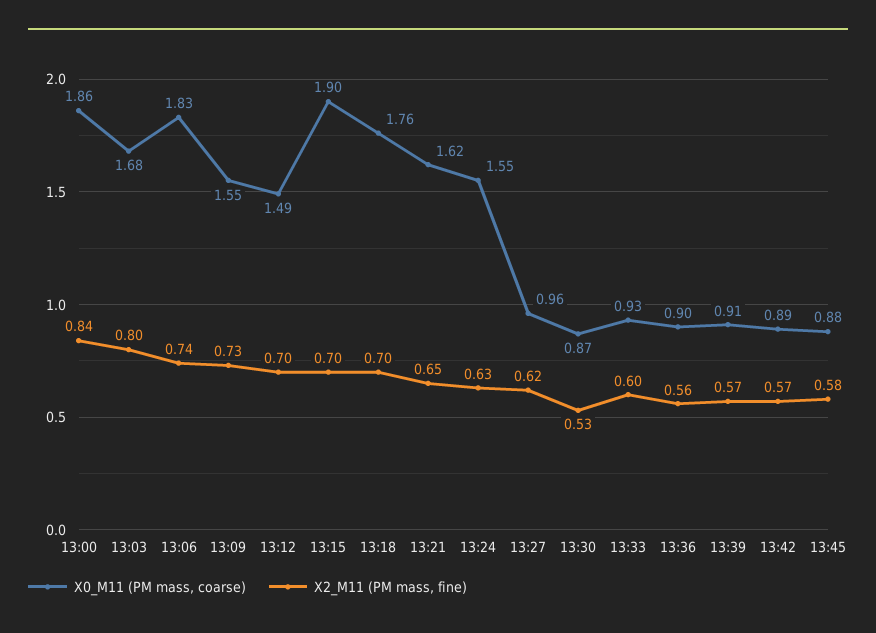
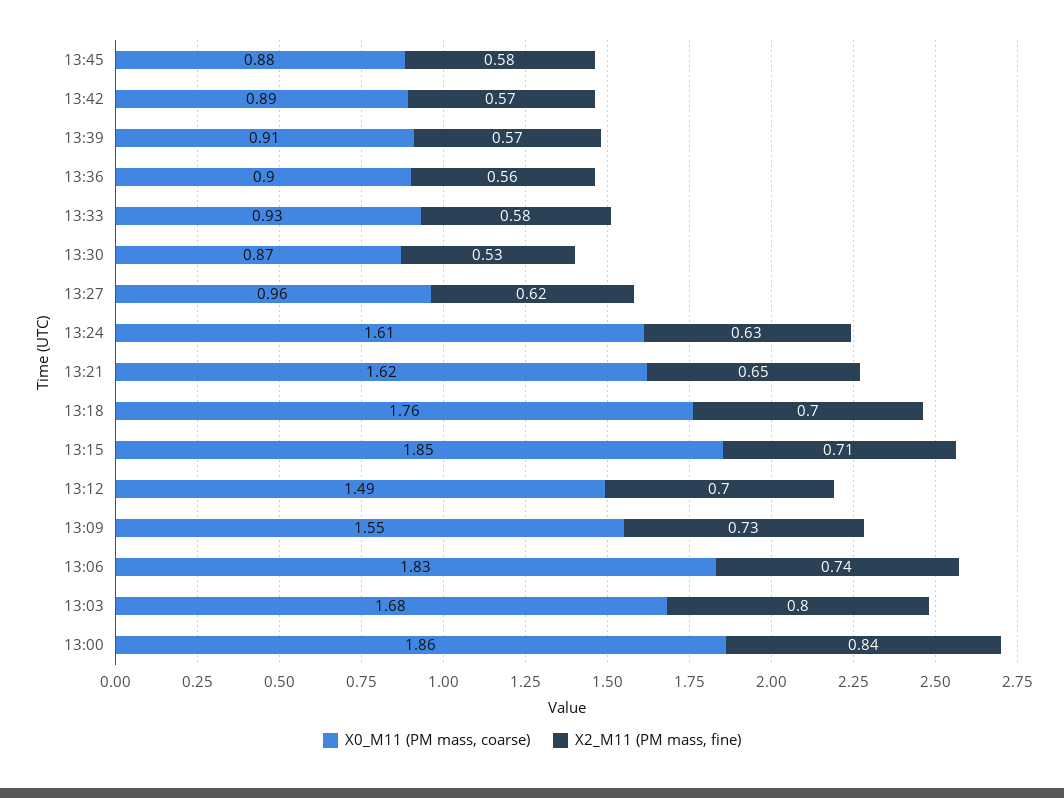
X0_M11 (PM mass, coarse), 13:15: 1.9 -> 1.85
X2_M11 (PM mass, fine), 13:15: 0.7 -> 0.71
X0_M11 (PM mass, coarse), 13:24: 1.55 -> 1.61
X2_M11 (PM mass, fine), 13:33: 0.6 -> 0.58

